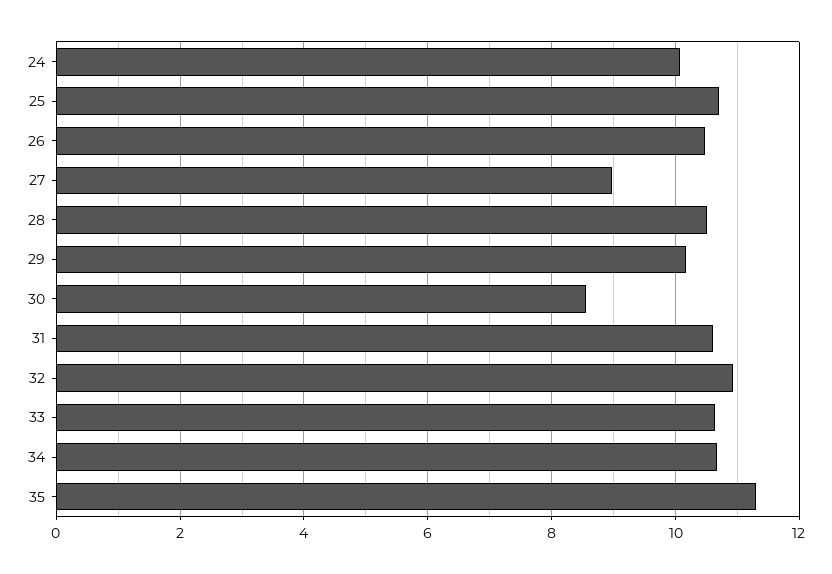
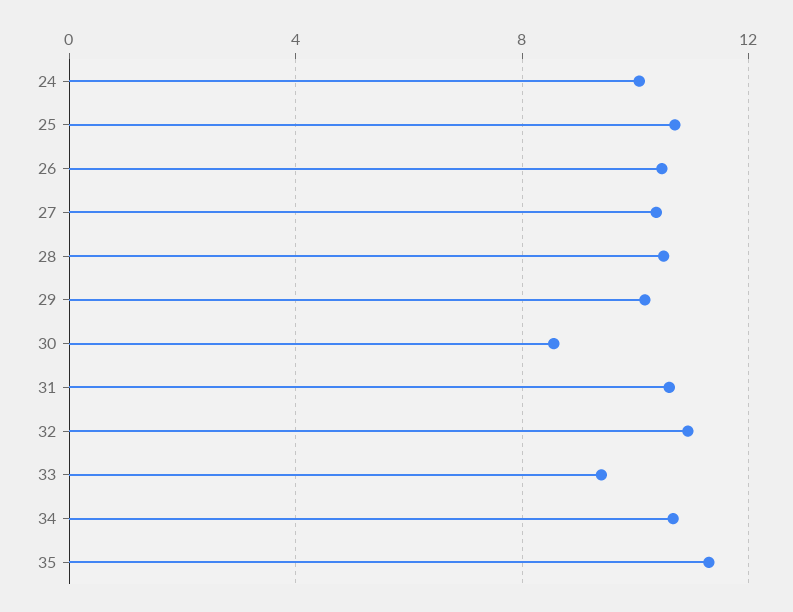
27: 9 -> 10.5
33: 10.6 -> 9.5

